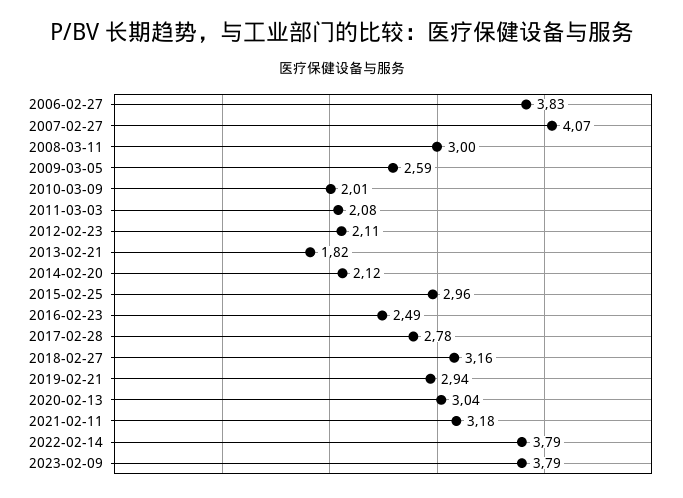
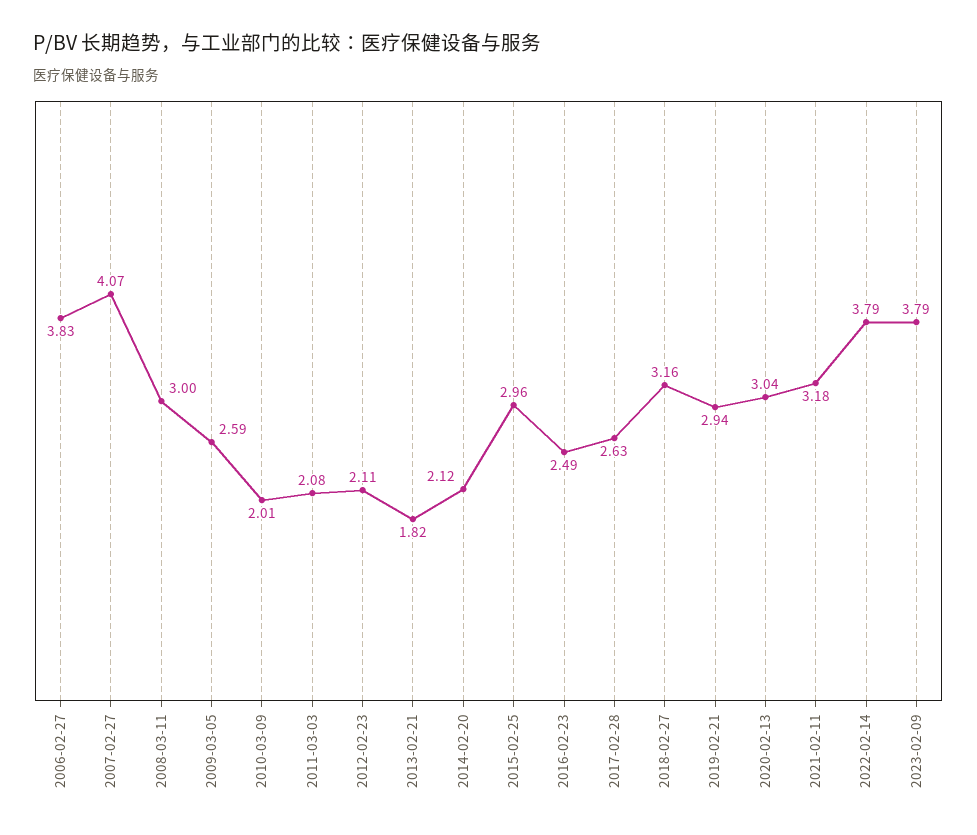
2017-02-28: 2.78 -> 2.63

